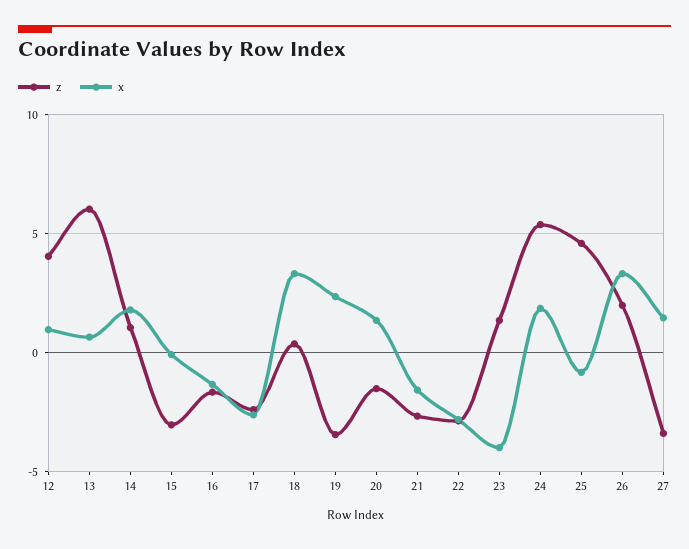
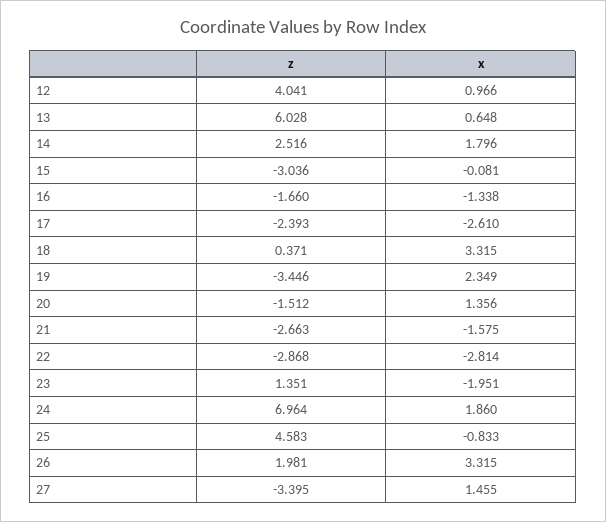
z, 14: 1 -> 2.516
x, 23: -4 -> -1.951
z, 24: 5.5 -> 6.964

